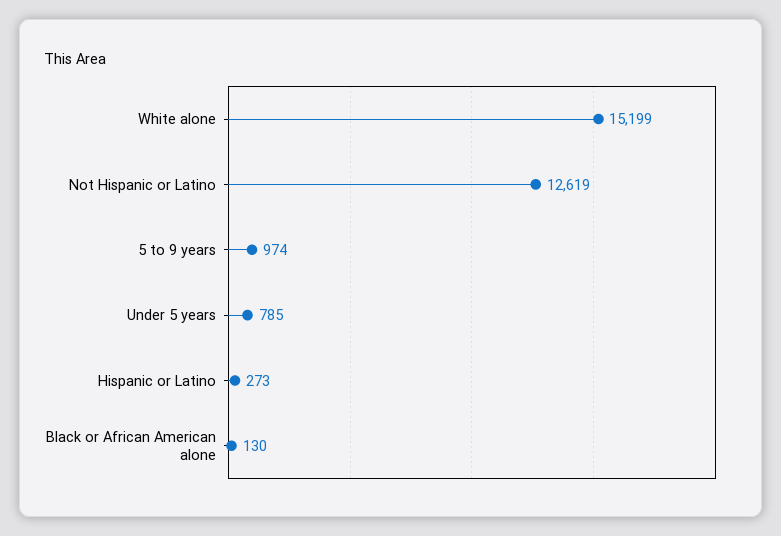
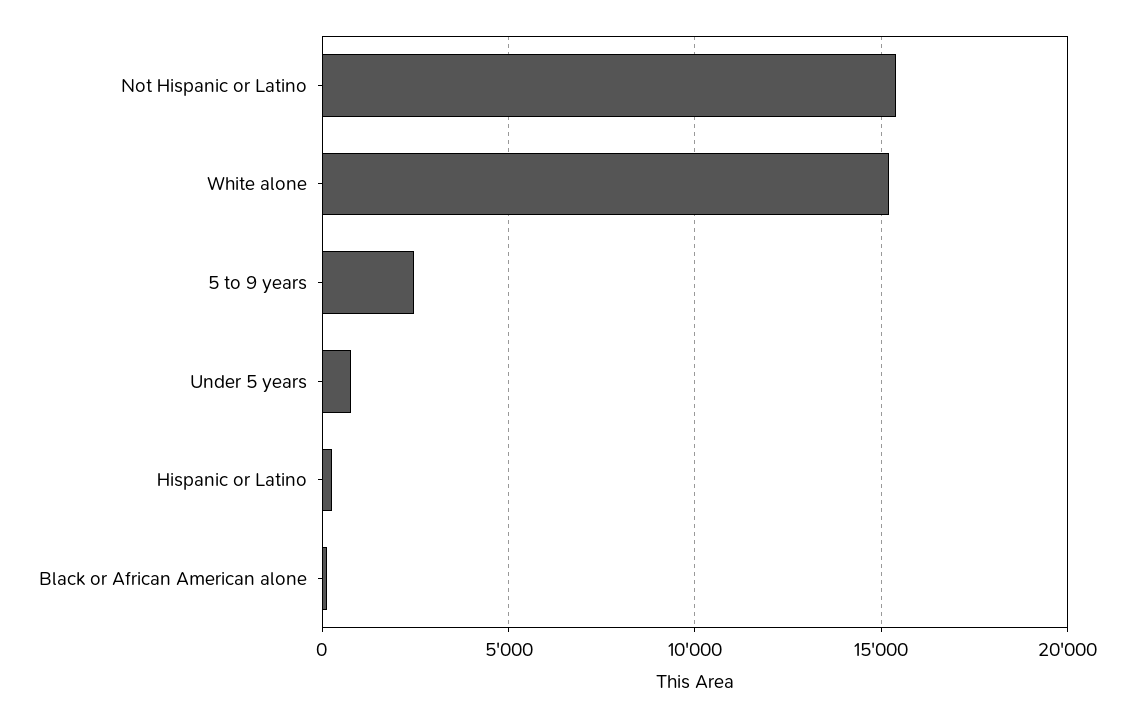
Not Hispanic or Latino: 12619 -> 15500
5 to 9 years: 974 -> 2500

